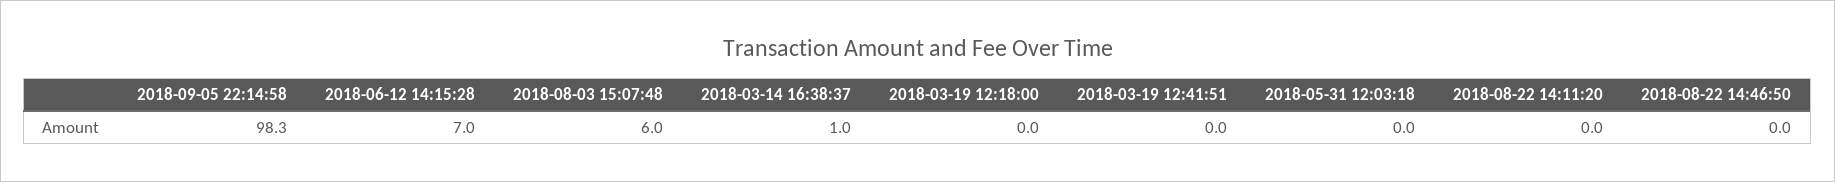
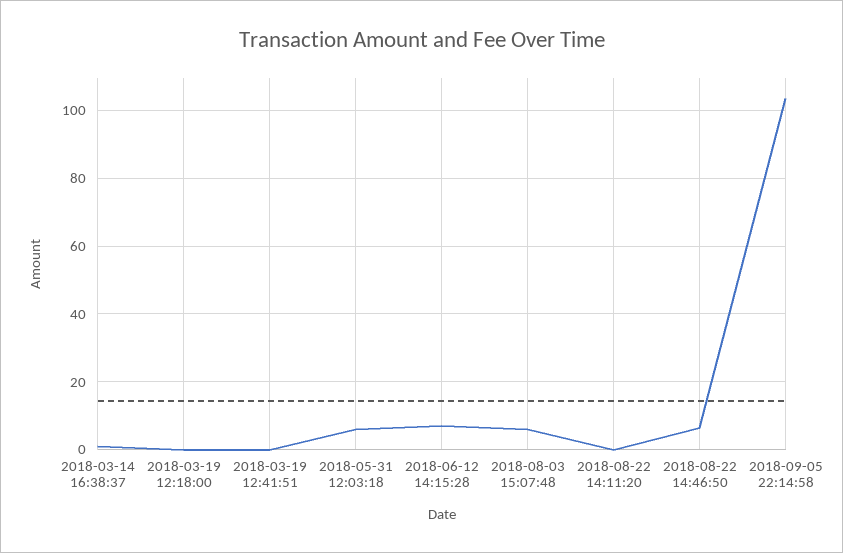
2018-09-05 22:14:58: 98.3 -> 104
2018-05-31 12:03:18: 0 -> 6
2018-08-22 14:46:50: 0 -> 6

